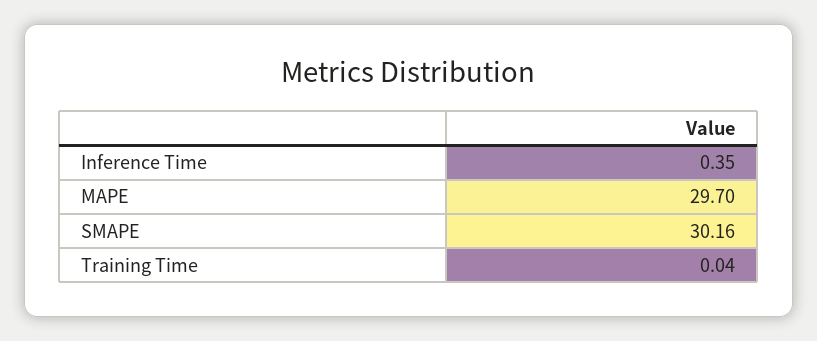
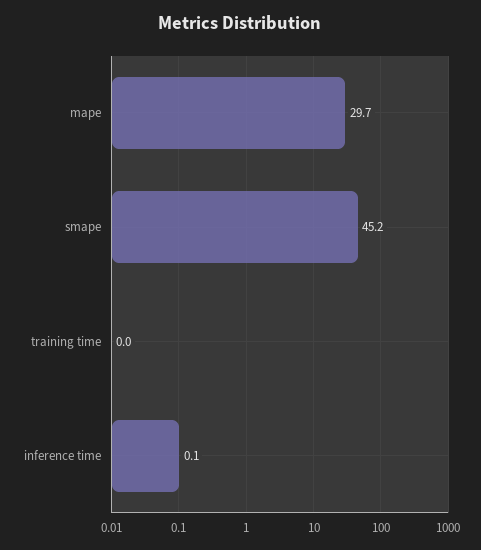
Inference Time: 0.35 -> 0.1
SMAPE: 30.16 -> 45.2

